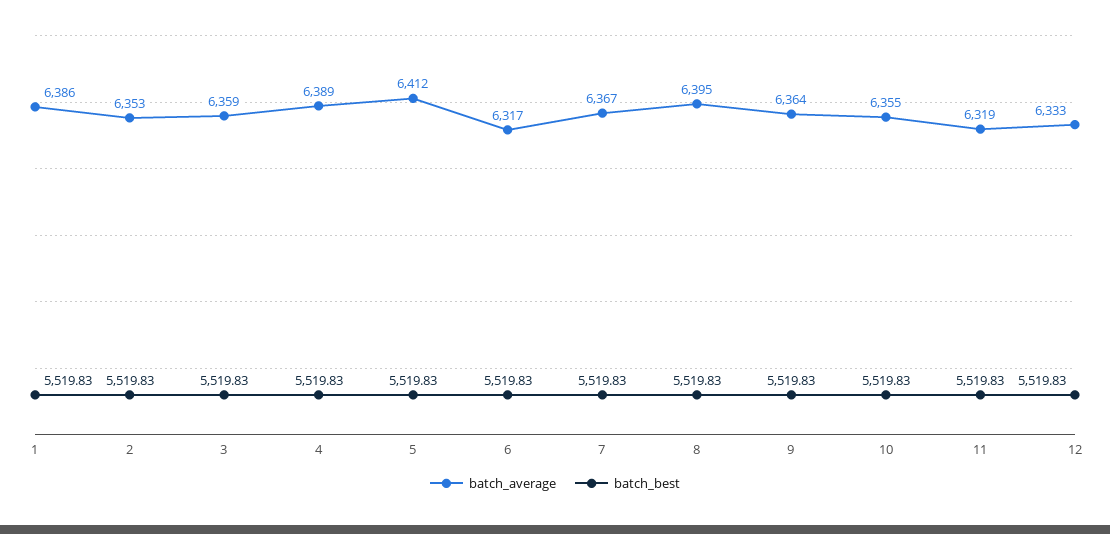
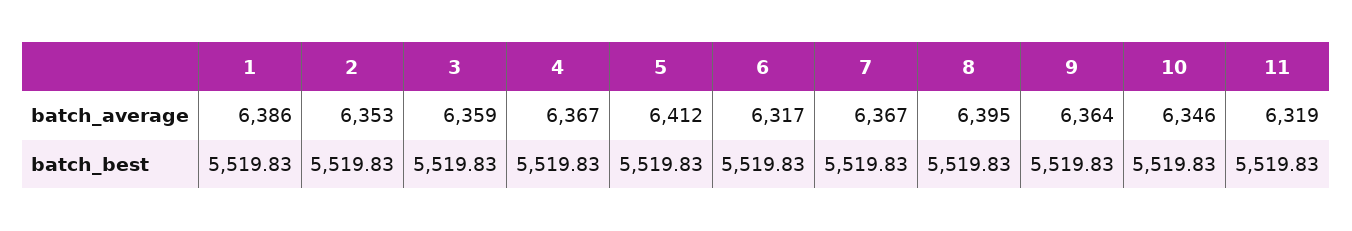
batch_average, 4: 6389 -> 6367
batch_average, 10: 6355 -> 6346
batch_average, 12: 6333 -> none
batch_best, 12: 5519.83 -> none

